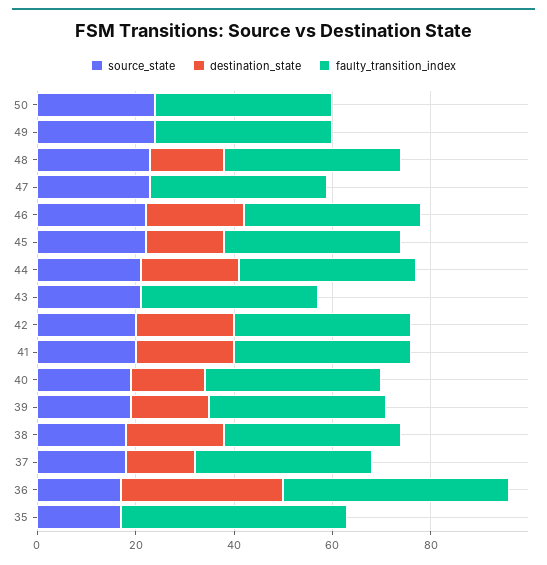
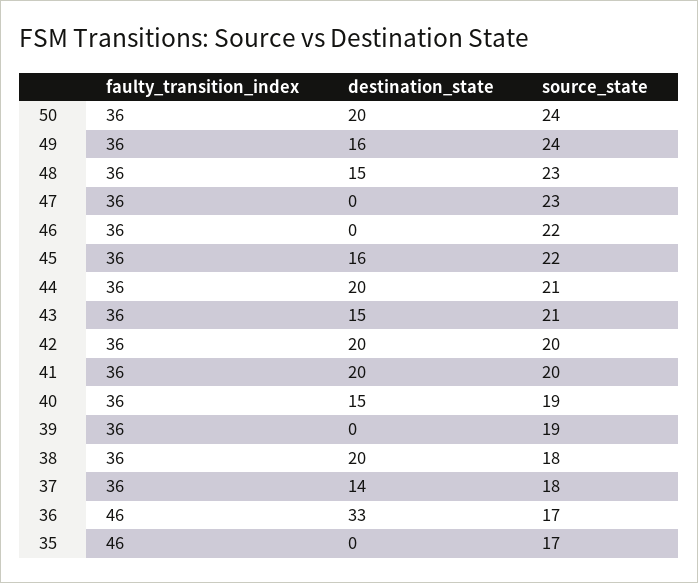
destination_state, 50: 0 -> 20
destination_state, 49: 0 -> 16
destination_state, 46: 20 -> 0
destination_state, 43: 0 -> 15
destination_state, 39: 15 -> 0

